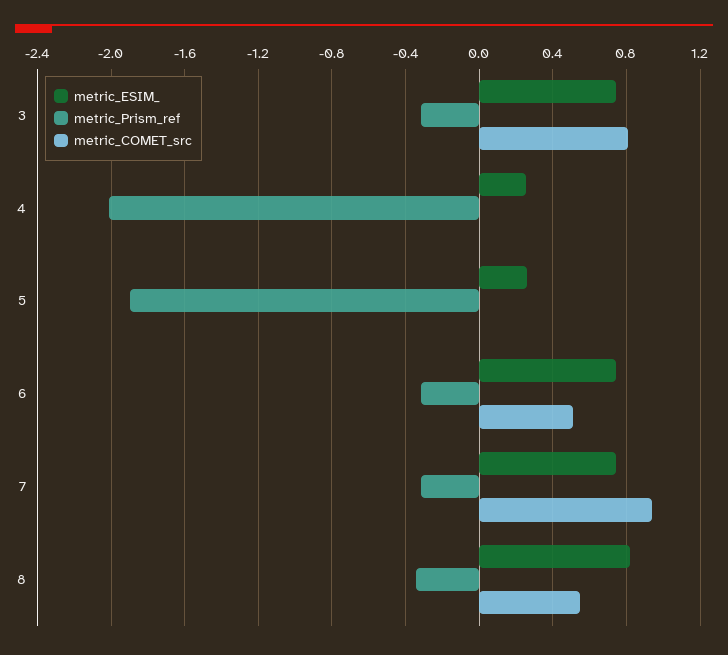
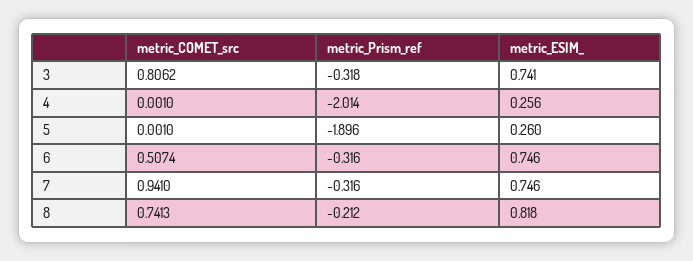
metric_Prism_ref, 8: -0.35 -> -0.212
metric_COMET_src, 8: 0.55 -> 0.7413

